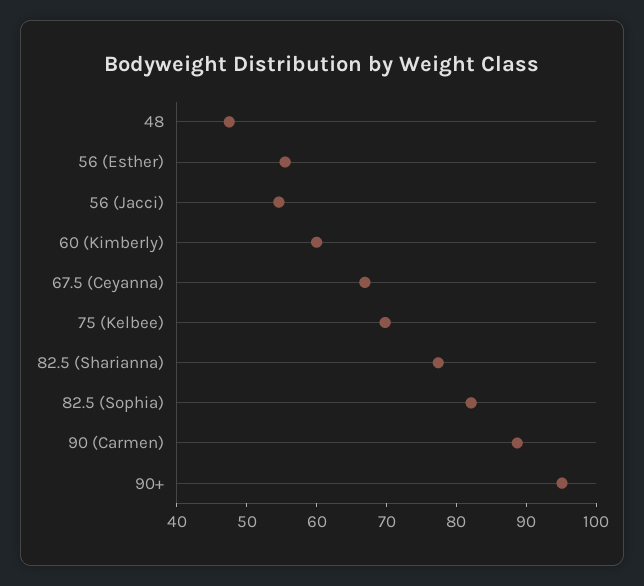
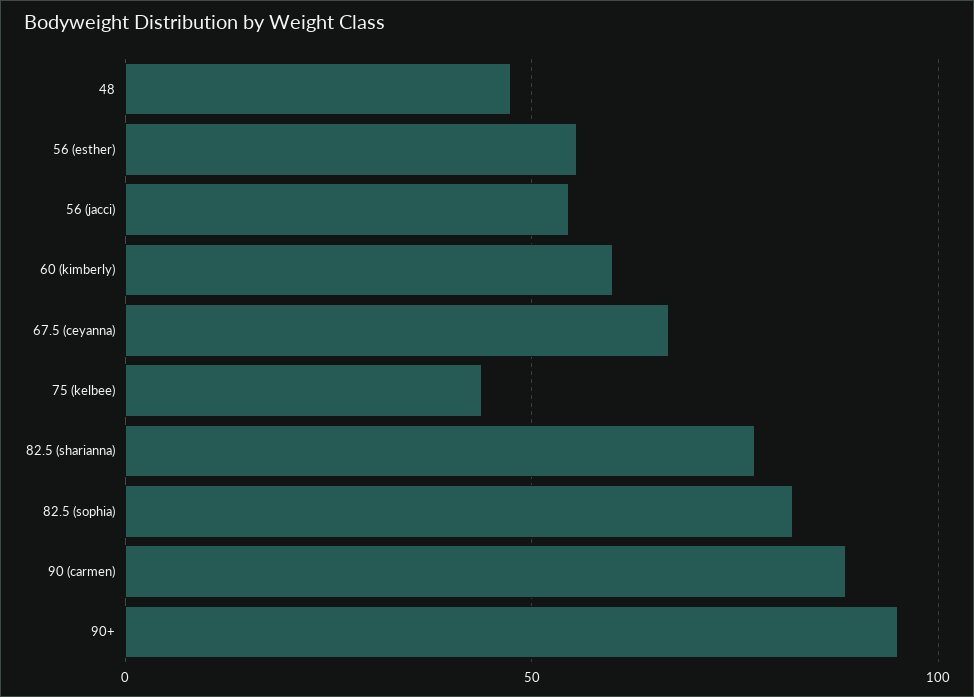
75 (Kelbee): 70 -> 45

